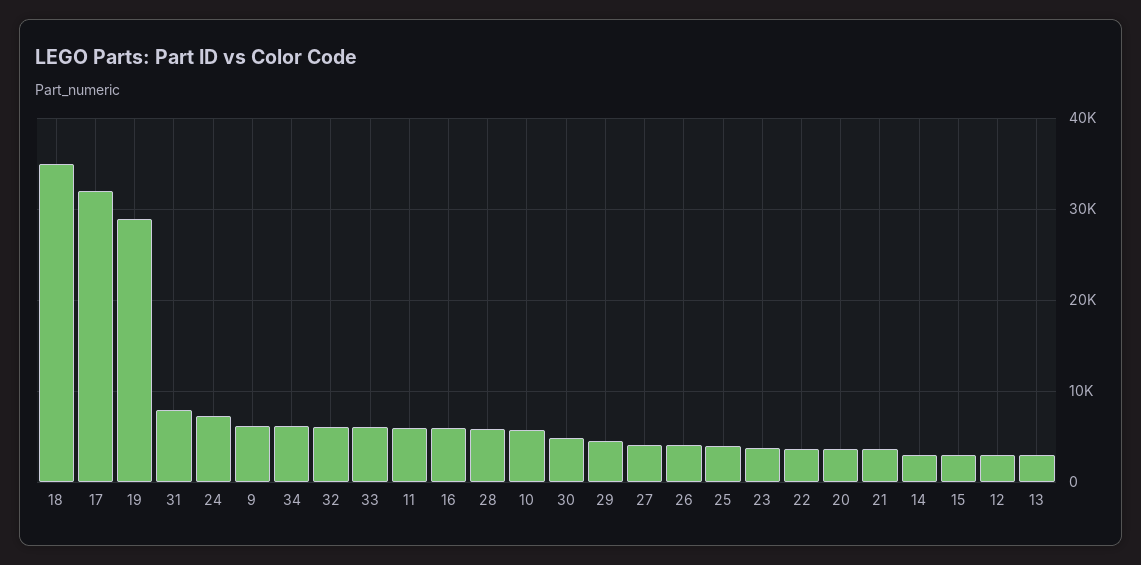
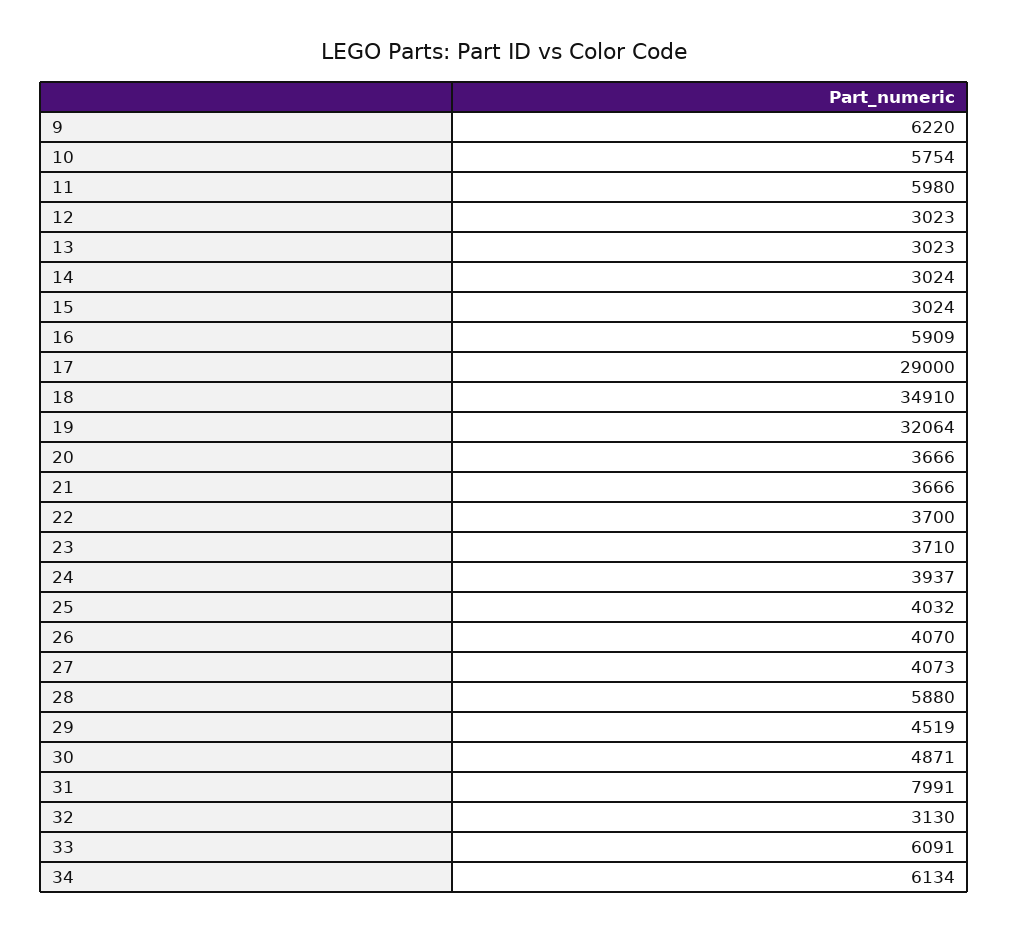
17: 32000 -> 29000
19: 29000 -> 32064
24: 7000 -> 3937
32: 6000 -> 3130

